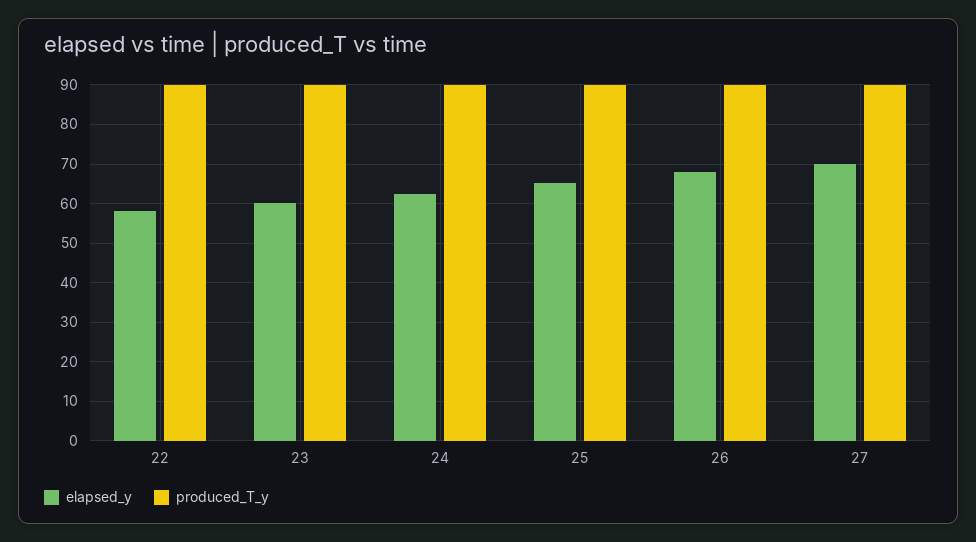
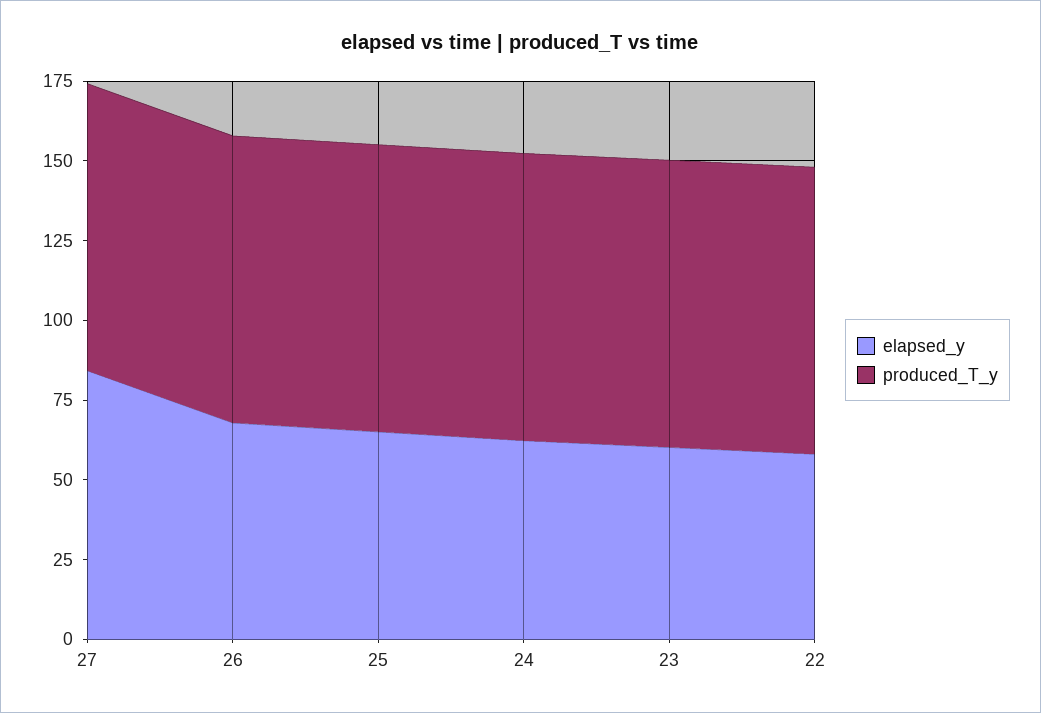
elapsed_y, 27: 70 -> 85

